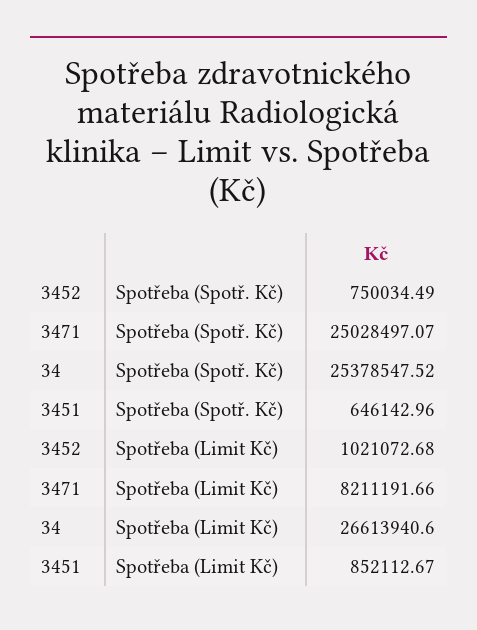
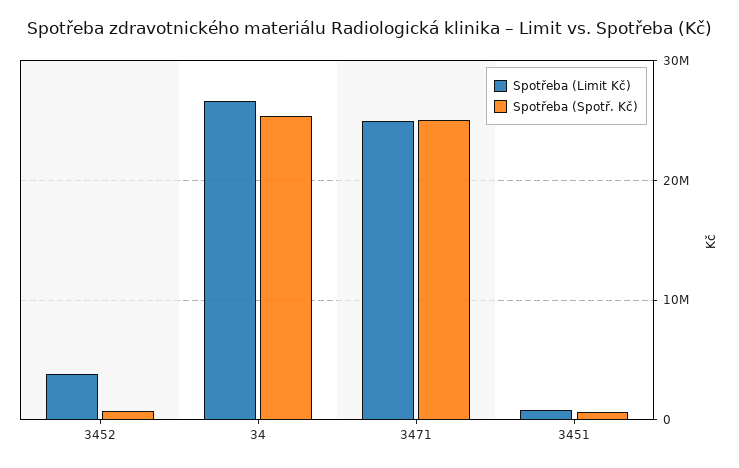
Spotřeba (Limit Kč), 3452: 1021072.68 -> 4000000
Spotřeba (Limit Kč), 3471: 8211191.66 -> 25000000

